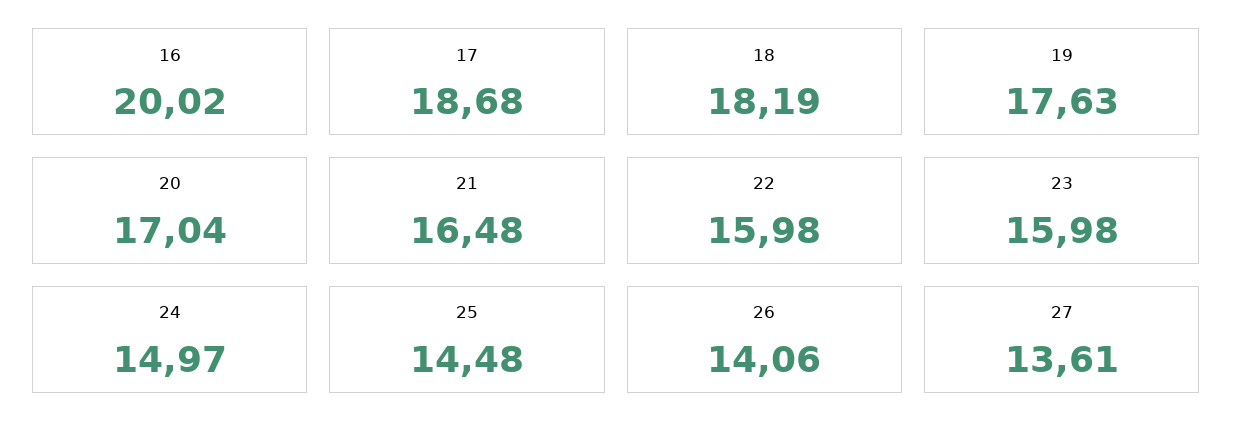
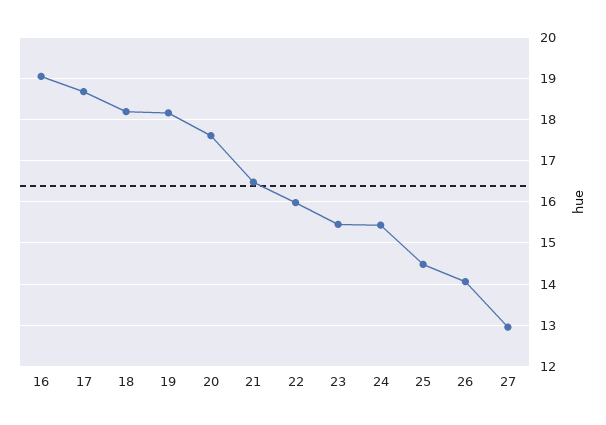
16: 20.02 -> 19
19: 17.63 -> 18.2
20: 17.04 -> 17.6
23: 15.98 -> 15.4
24: 14.97 -> 15.4
27: 13.61 -> 13

